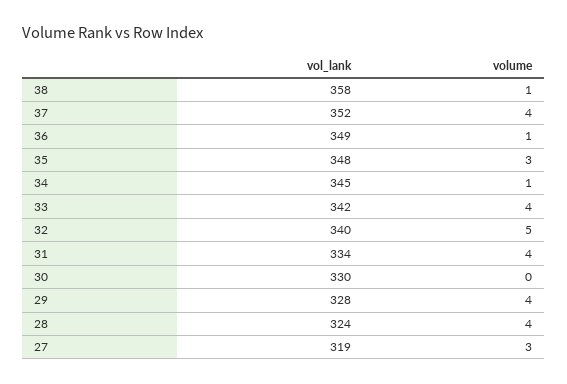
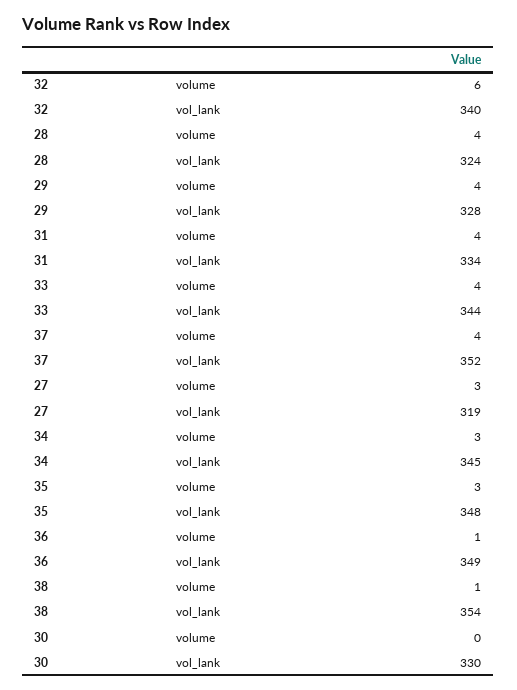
vol_lank, 38: 358 -> 354
volume, 34: 1 -> 3
vol_lank, 33: 342 -> 344
volume, 32: 5 -> 6

